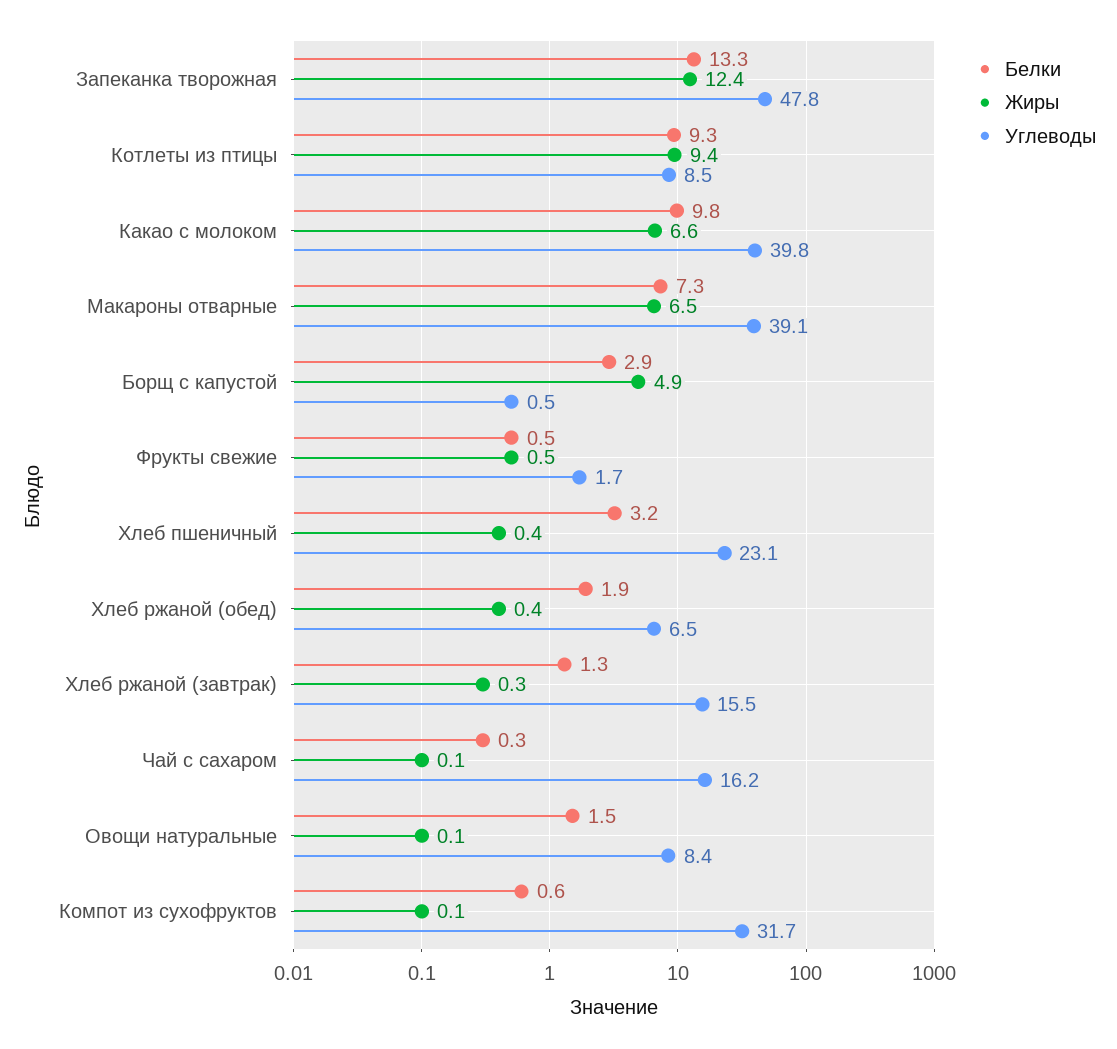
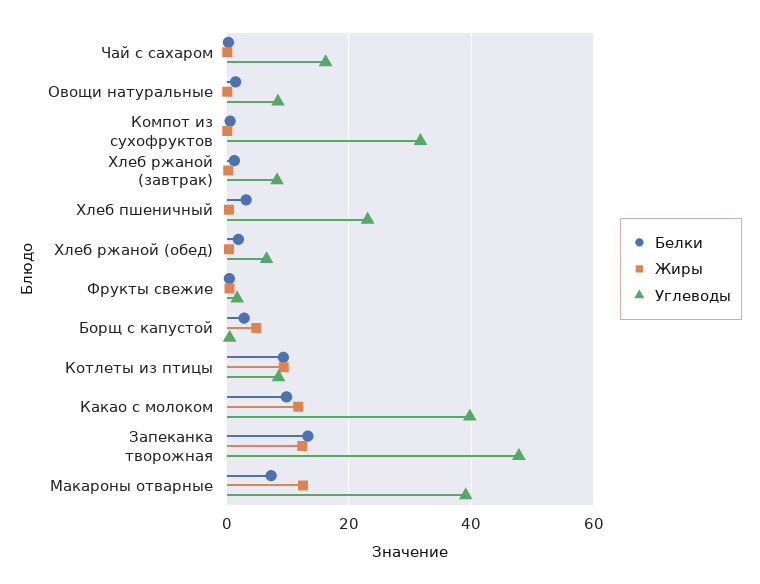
Жиры, Какао с молоком: 6.6 -> 12
Жиры, Макароны отварные: 6.5 -> 12
Углеводы, Хлеб ржаной (завтрак): 15.5 -> 8

